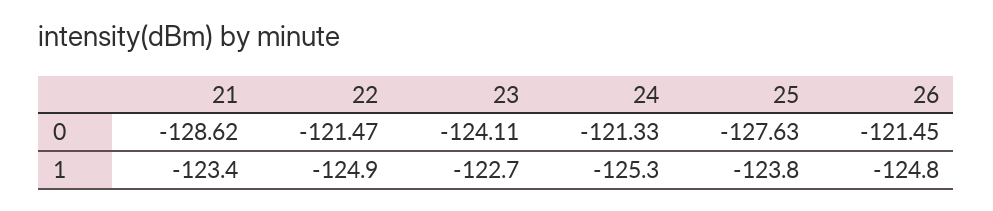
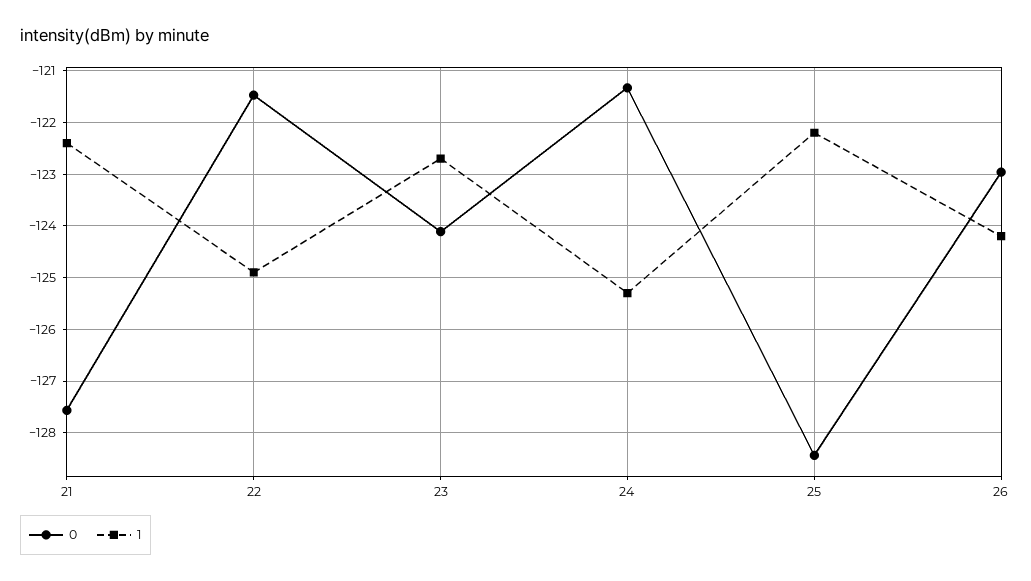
0, 21: -128.62 -> -127.6
0, 25: -127.63 -> -128.4
0, 26: -121.45 -> -123
1, 21: -123.4 -> -122.4
1, 25: -123.8 -> -122.2
1, 26: -124.8 -> -124.2

